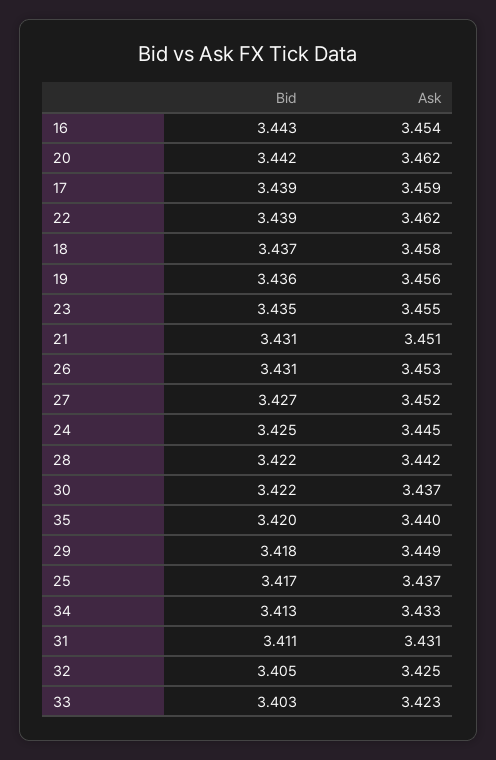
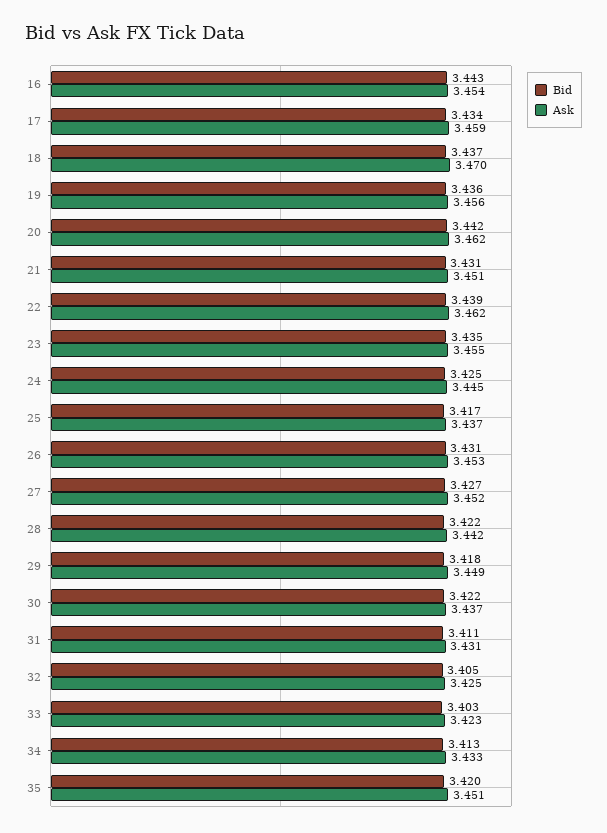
Bid, 17: 3.439 -> 3.434
Ask, 18: 3.458 -> 3.47
Ask, 35: 3.44 -> 3.451

